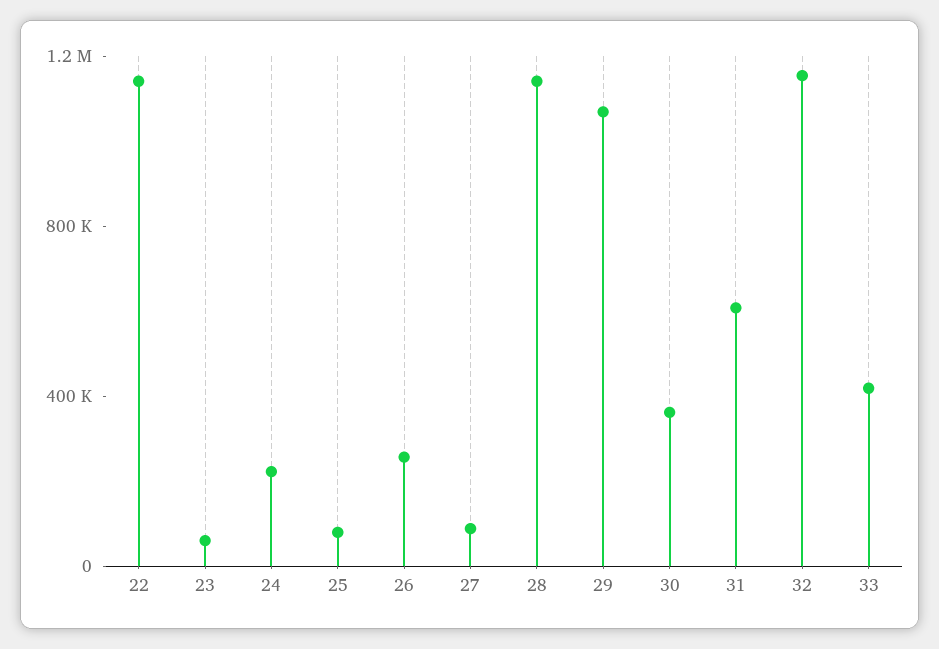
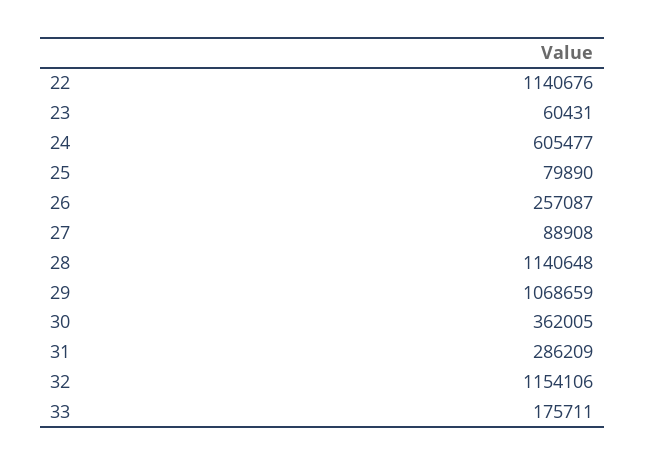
24: 200000 -> 605477
31: 600000 -> 286209
33: 400000 -> 175711

